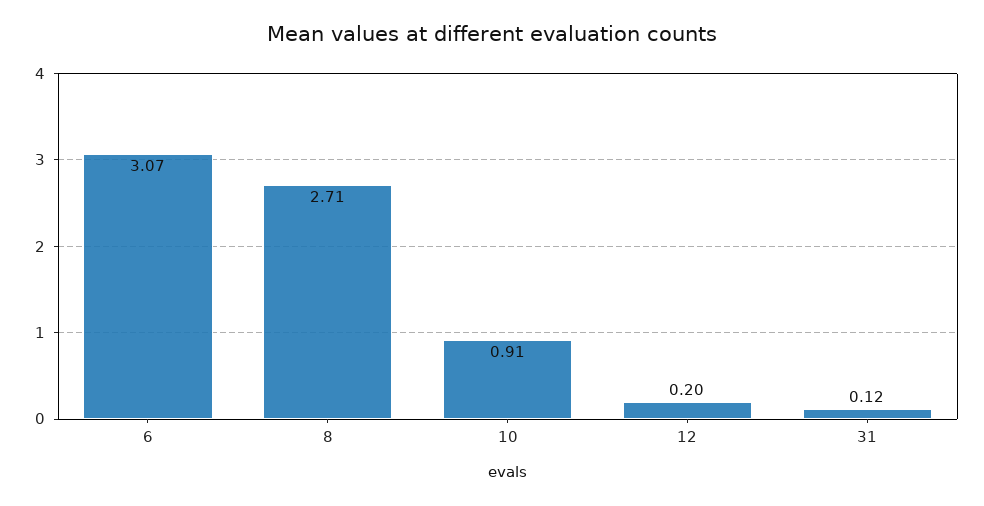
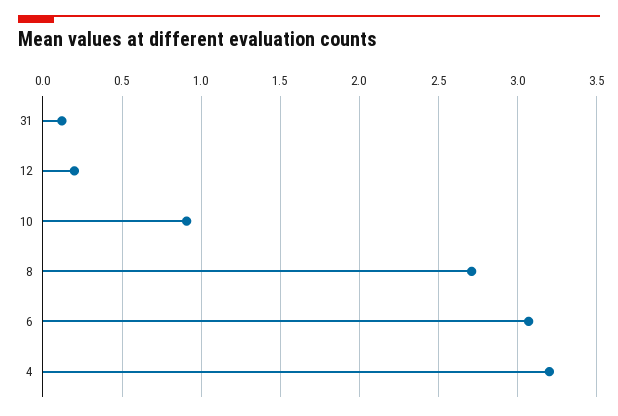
4: none -> 3.2

